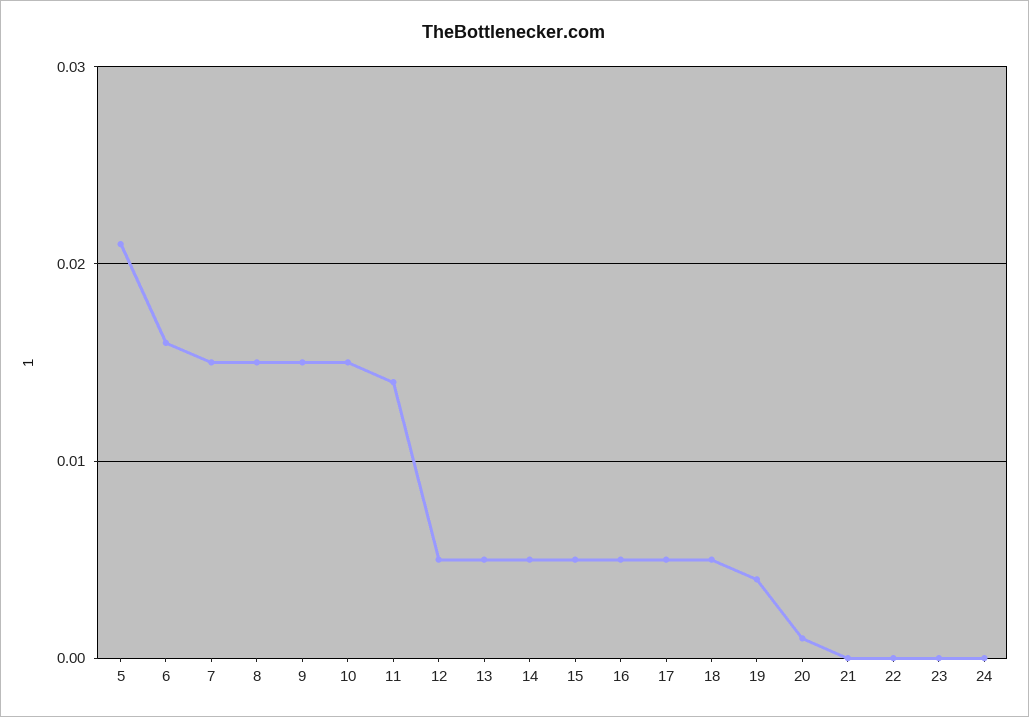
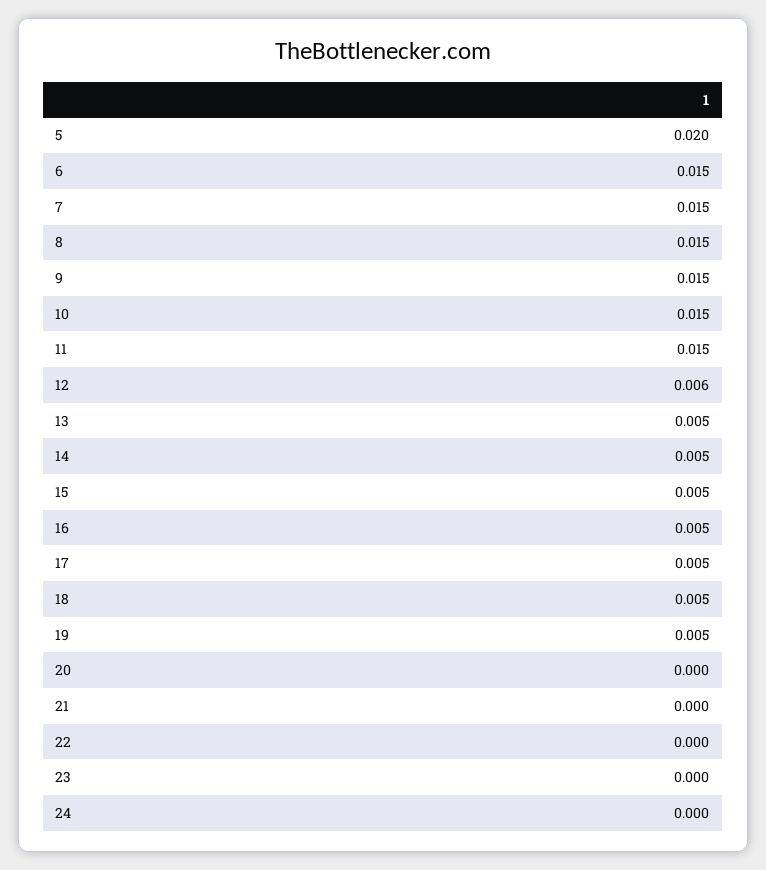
5: 0.021 -> 0.02
6: 0.016 -> 0.015
11: 0.014 -> 0.015
12: 0.005 -> 0.006
19: 0.004 -> 0.005
20: 0.001 -> 0

